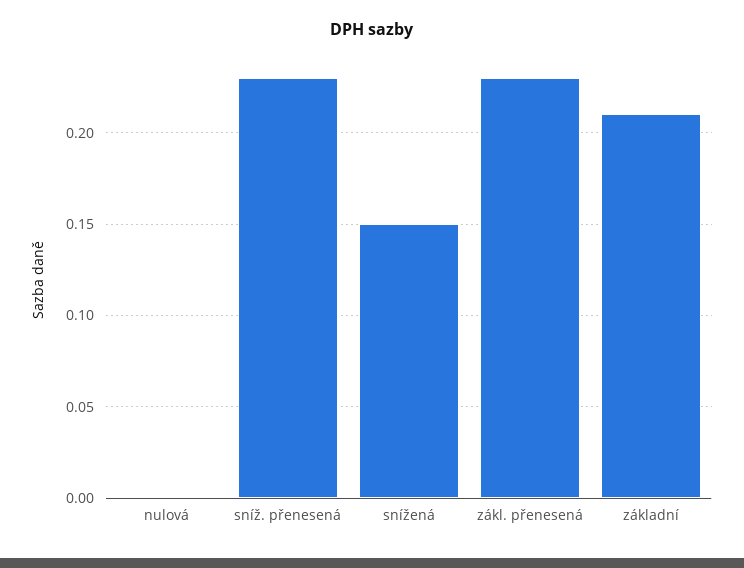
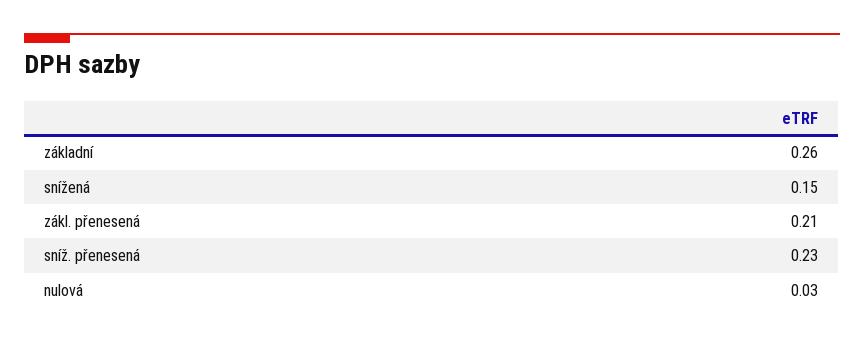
nulová: 0 -> 0.03
zákl. přenesená: 0.23 -> 0.21
základní: 0.21 -> 0.26

